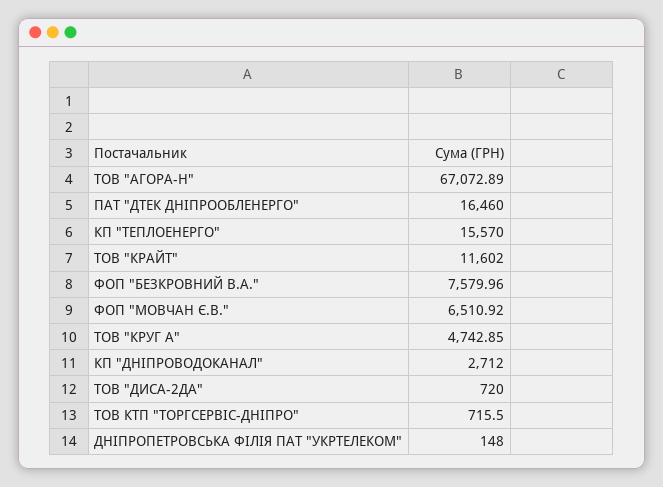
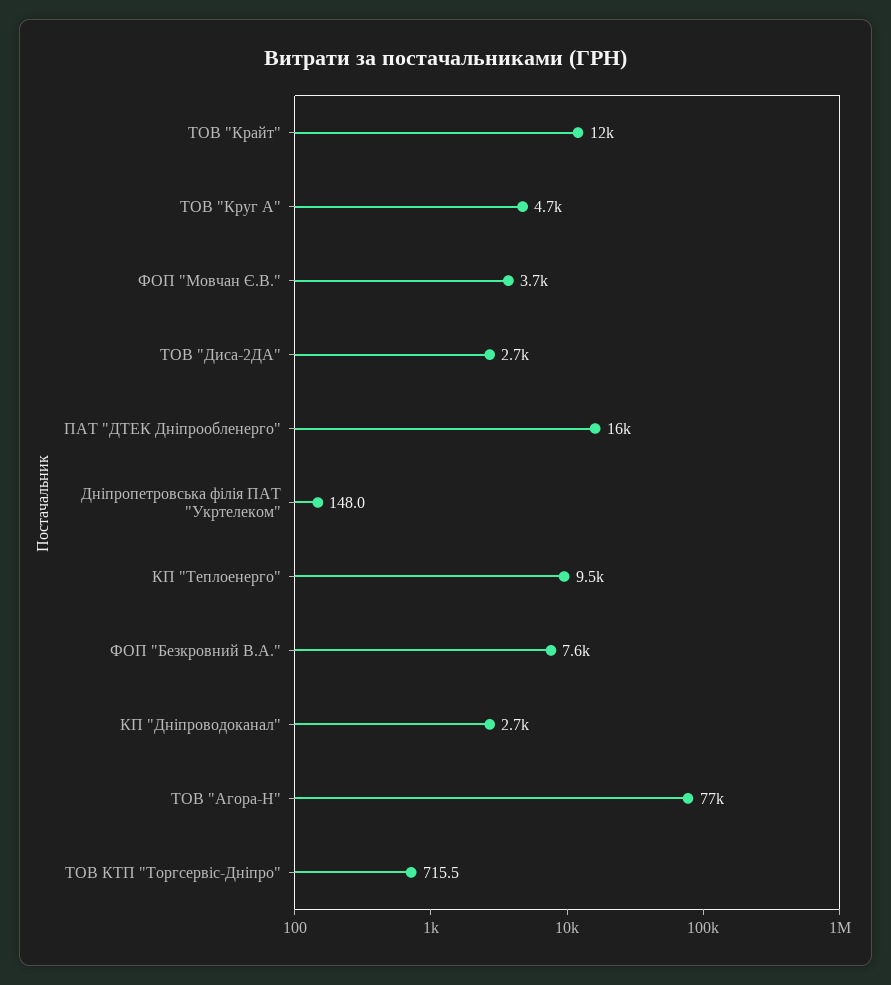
ТОВ "АГОРА-Н": 67072.89 -> 77000
КП "ТЕПЛОЕНЕРГО": 15570 -> 9500
ФОП "МОВЧАН Є.В.": 6510.92 -> 3700
ТОВ "ДИСА-2ДА": 720 -> 2700

